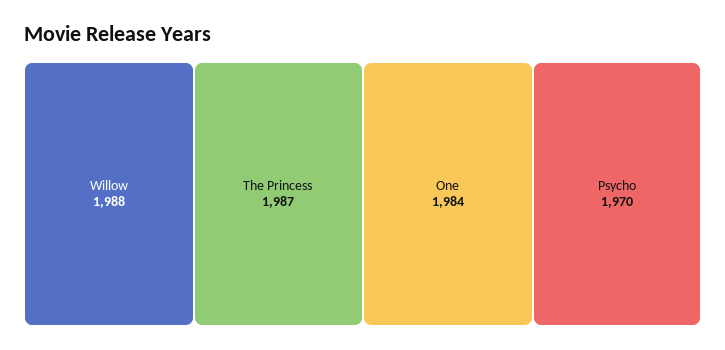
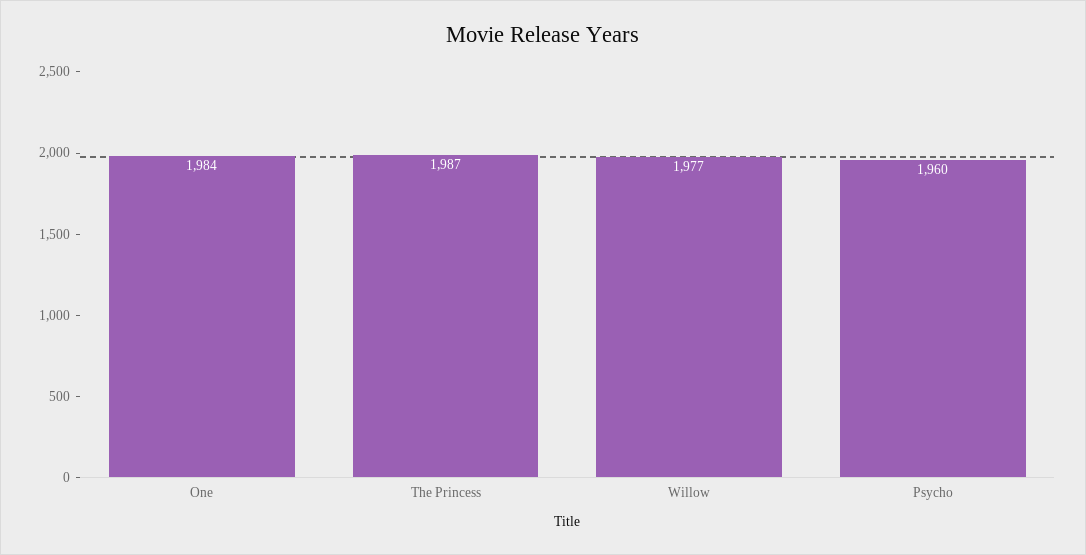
Willow: 1988 -> 1977
Psycho: 1970 -> 1960

